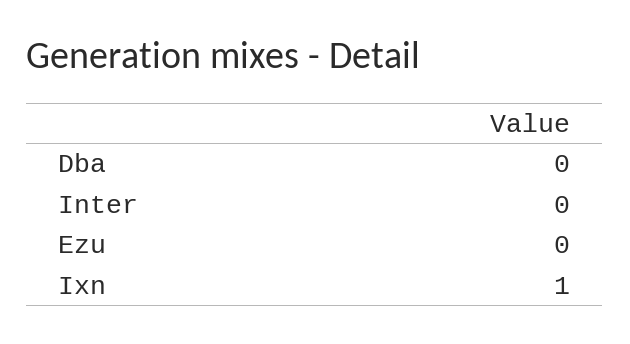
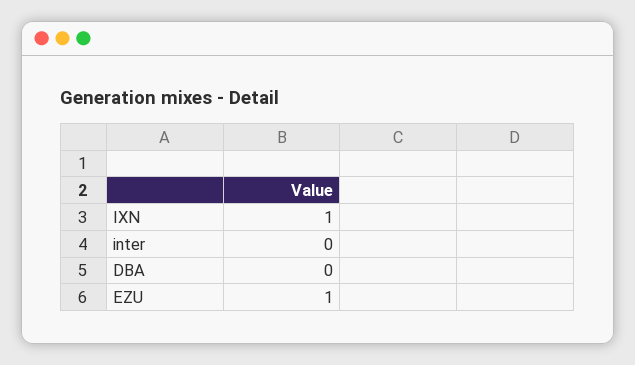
Ezu: 0 -> 1

